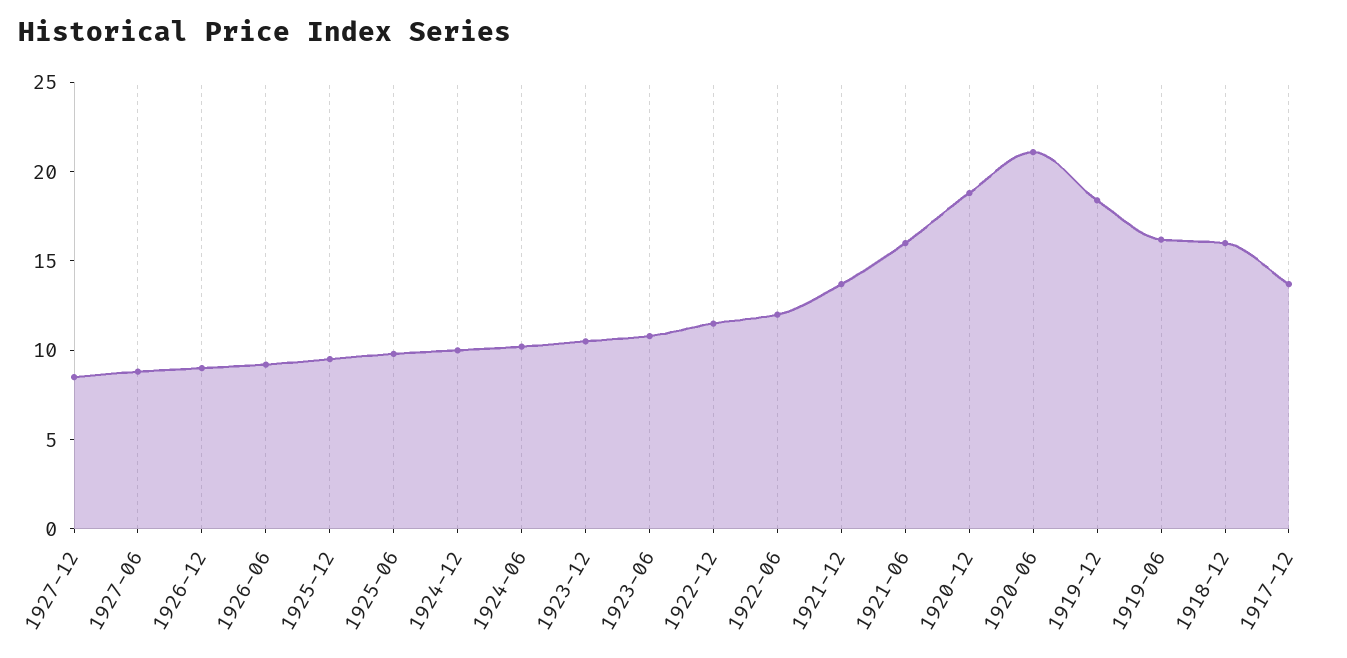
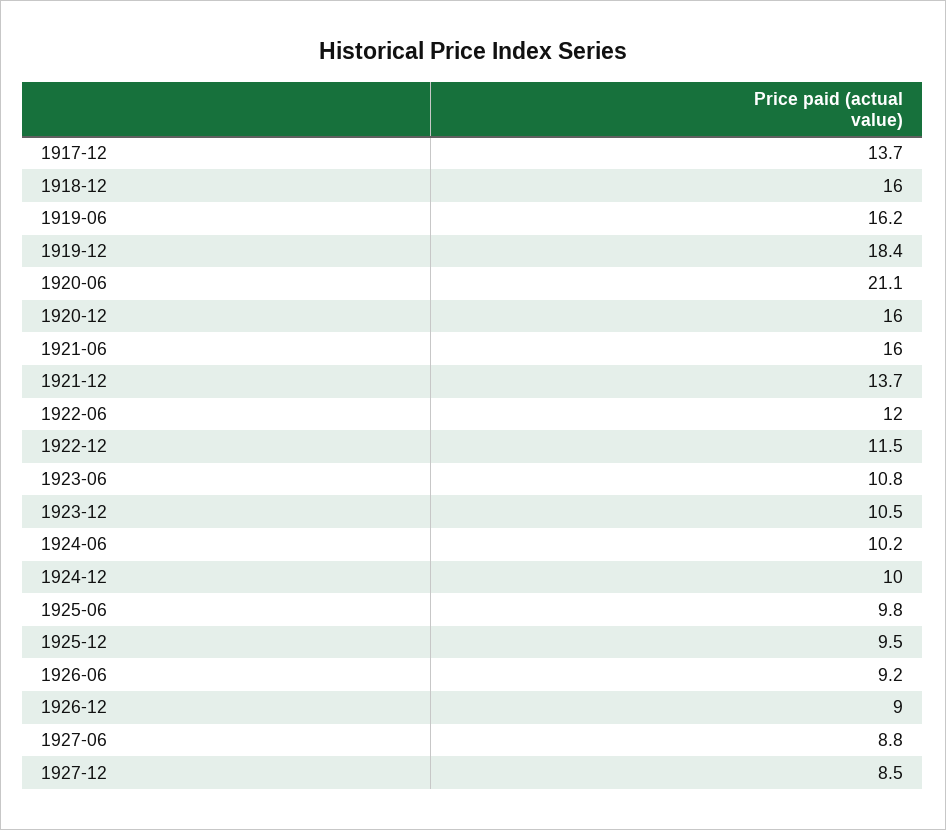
1920-12: 19 -> 16

